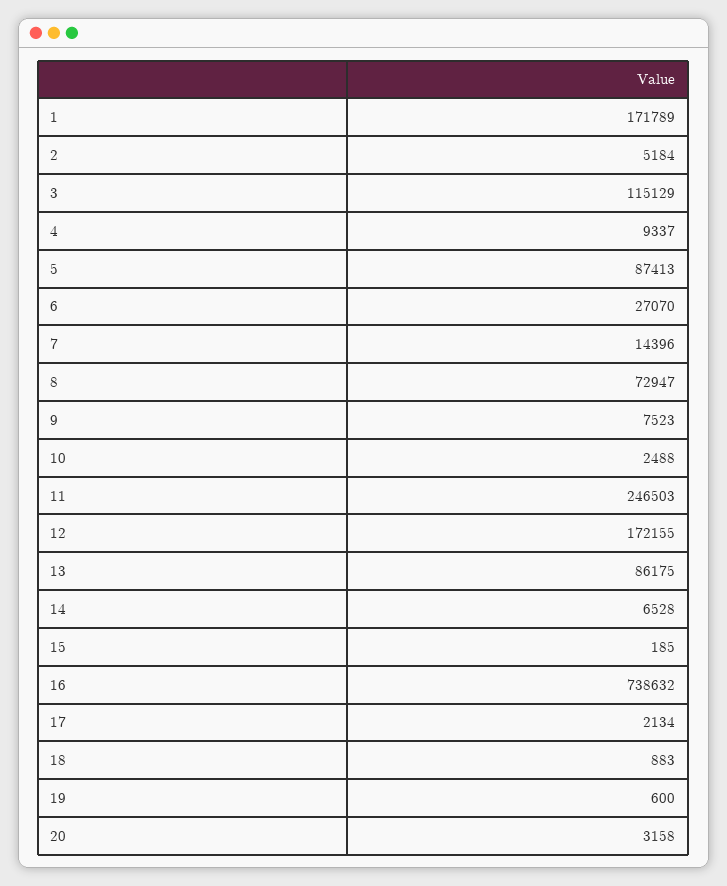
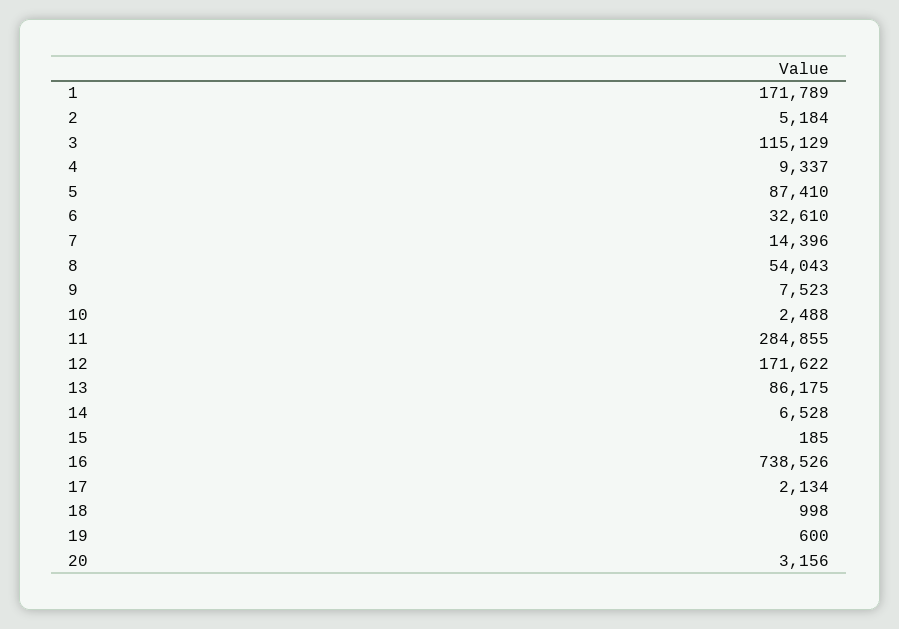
5: 87413 -> 87410
6: 27070 -> 32610
8: 72947 -> 54043
11: 246503 -> 284855
12: 172155 -> 171622
16: 738632 -> 738526
18: 883 -> 998
20: 3158 -> 3156

